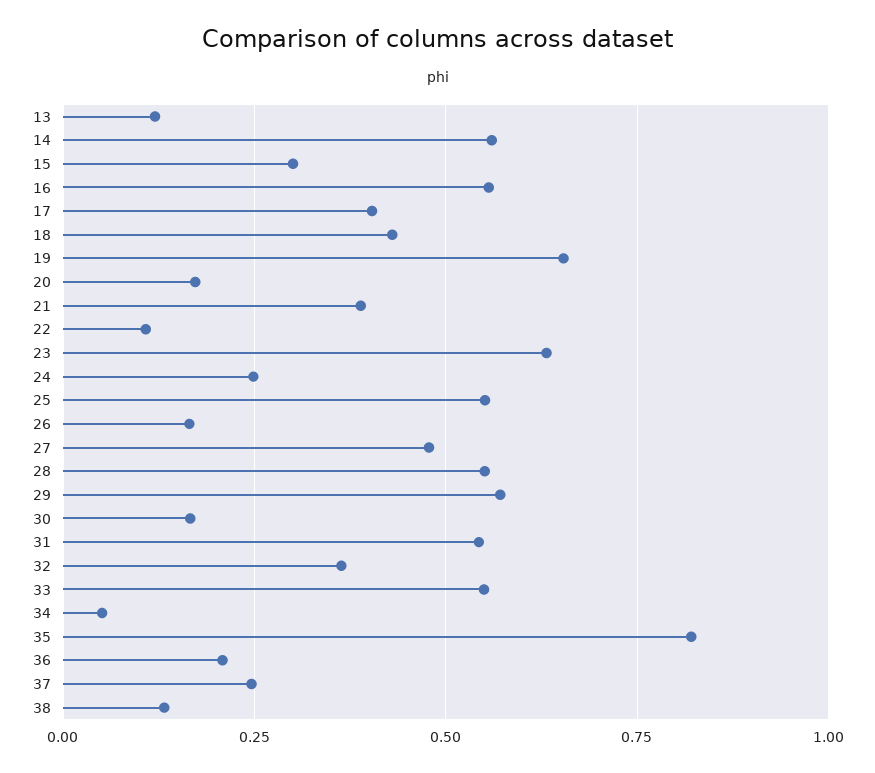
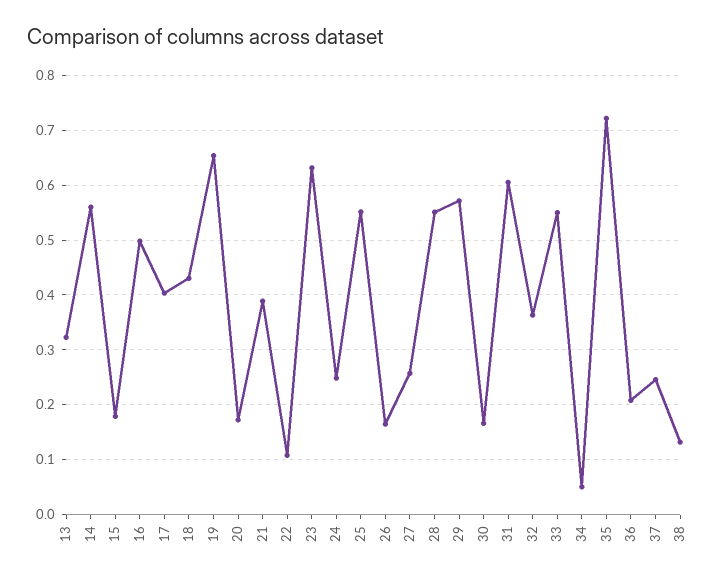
13: 0.125 -> 0.32
15: 0.3 -> 0.18
16: 0.55 -> 0.5
27: 0.475 -> 0.26
31: 0.55 -> 0.6
35: 0.825 -> 0.72

